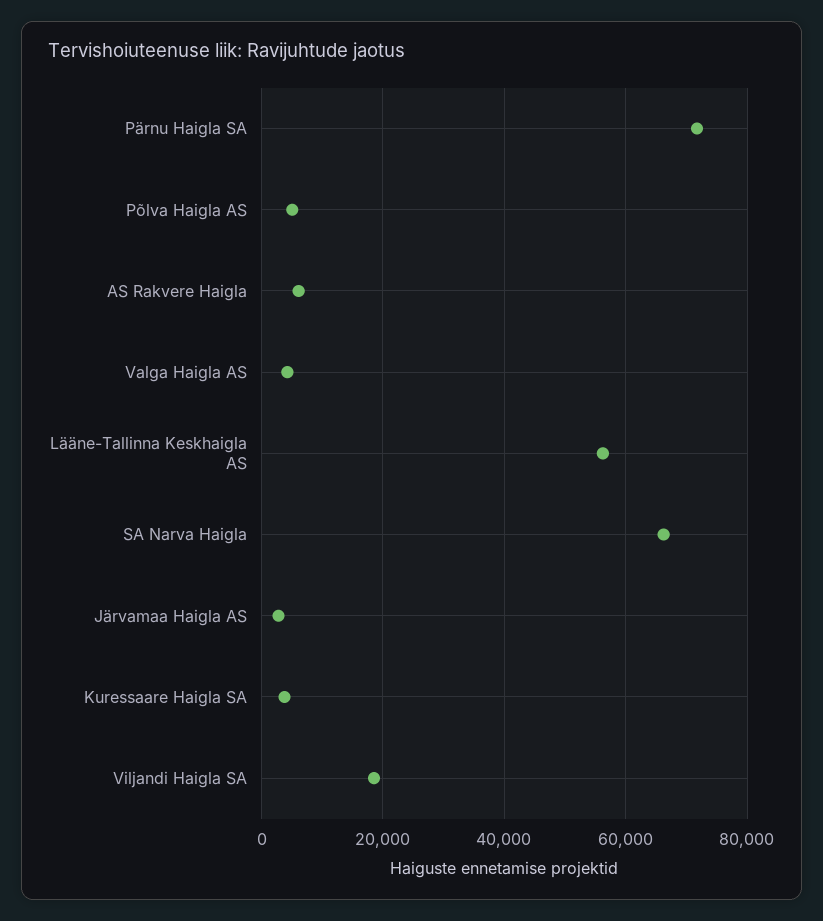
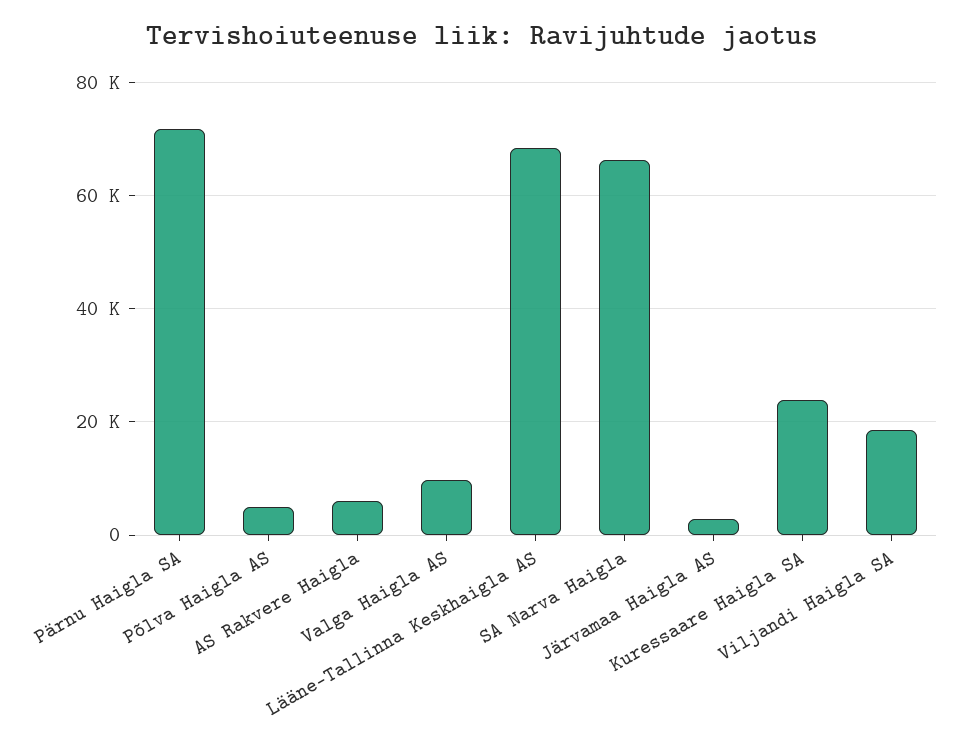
Valga Haigla AS: 4000 -> 10000
Lääne-Tallinna Keskhaigla AS: 56000 -> 68000
Kuressaare Haigla SA: 4000 -> 24000

